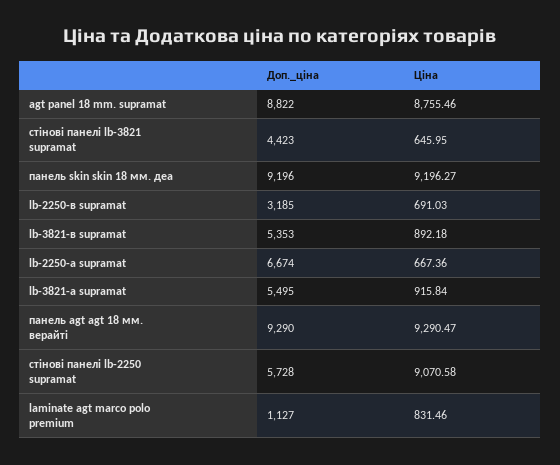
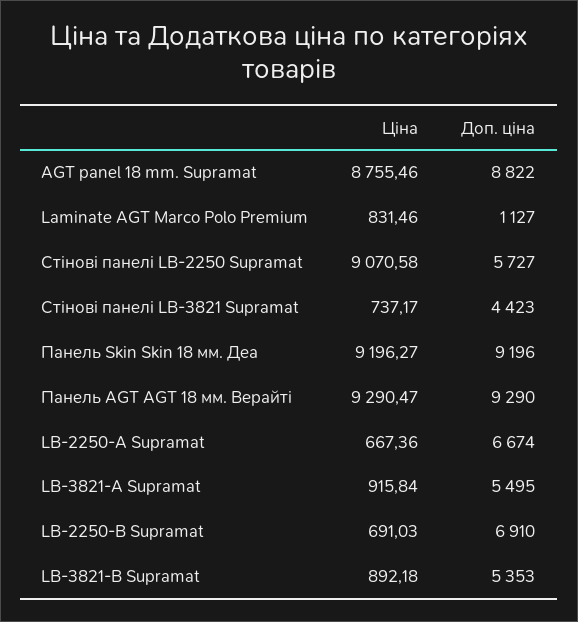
Ціна, стінові панелі lb-3821 supramat: 645.95 -> 737.17
Доп._ціна, lb-2250-в supramat: 3185 -> 6910
Доп._ціна, стінові панелі lb-2250 supramat: 5728 -> 5727

